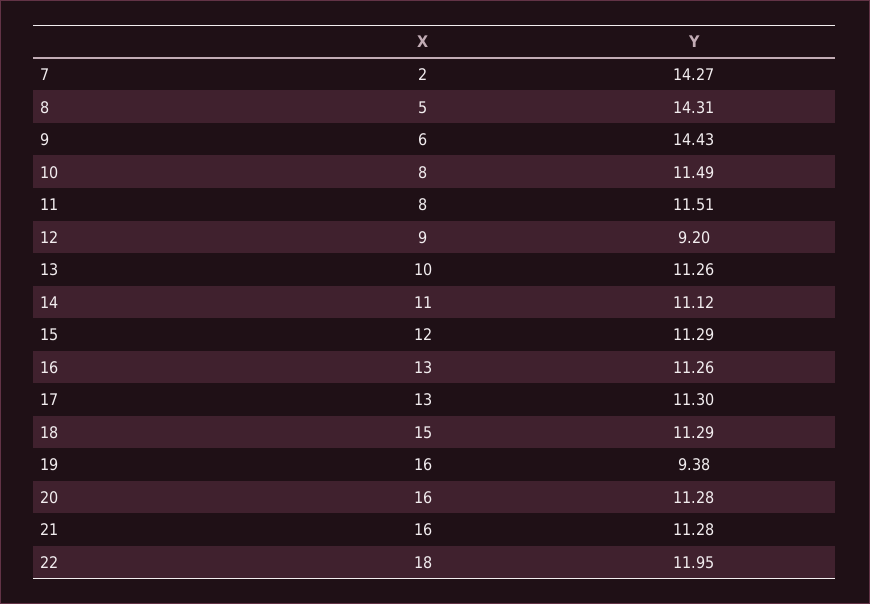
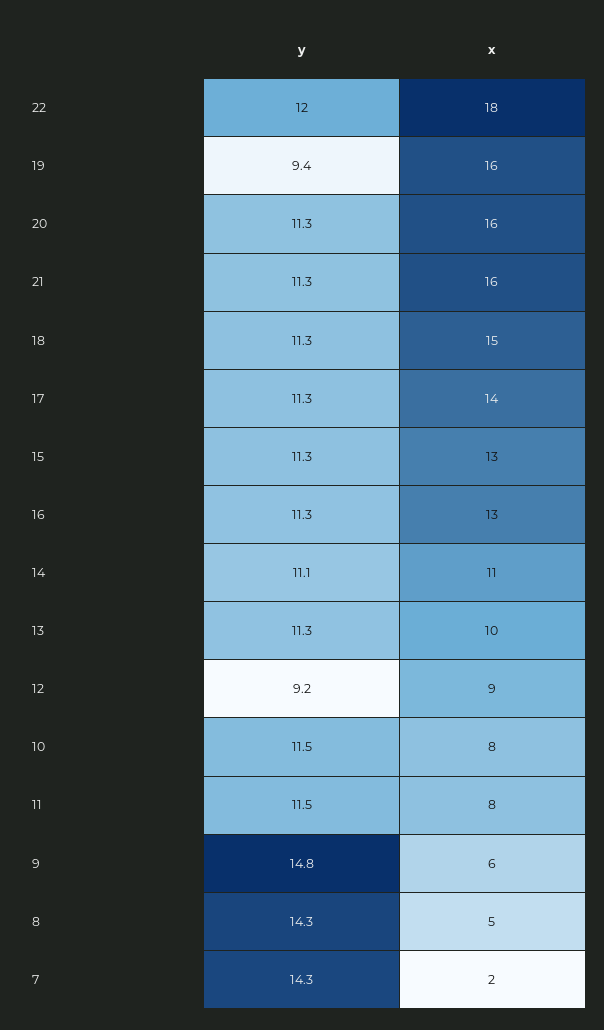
Y, 9: 14.43 -> 14.8
X, 15: 12 -> 13
X, 17: 13 -> 14

